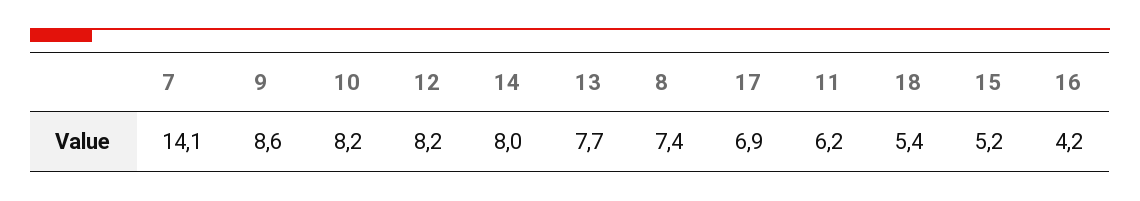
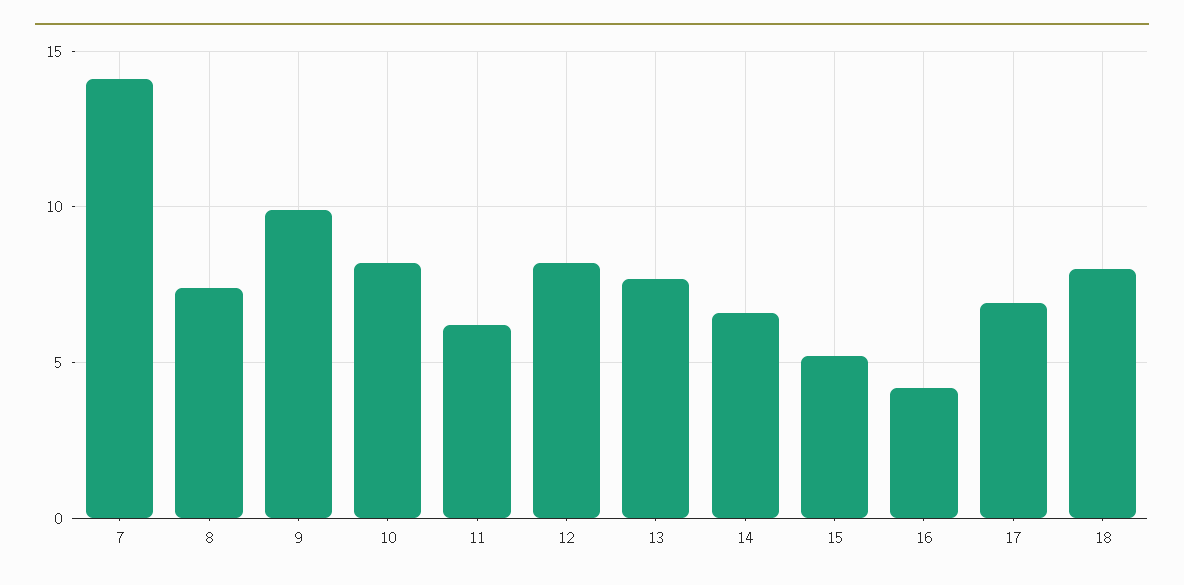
9: 8.6 -> 10
14: 8 -> 6.5
18: 5.4 -> 8

